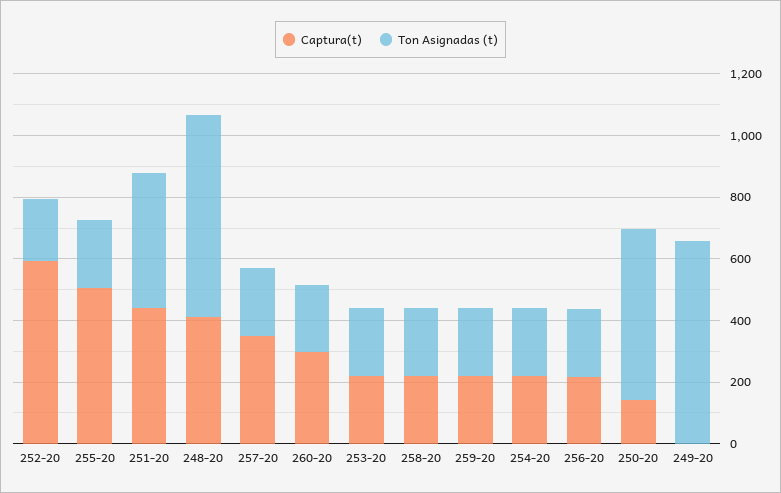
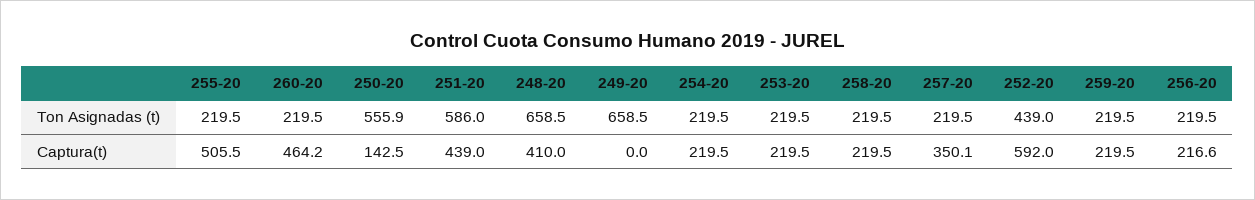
Ton Asignadas (t), 252-20: 200 -> 439
Ton Asignadas (t), 251-20: 450 -> 586
Captura(t), 260-20: 300 -> 464.2

